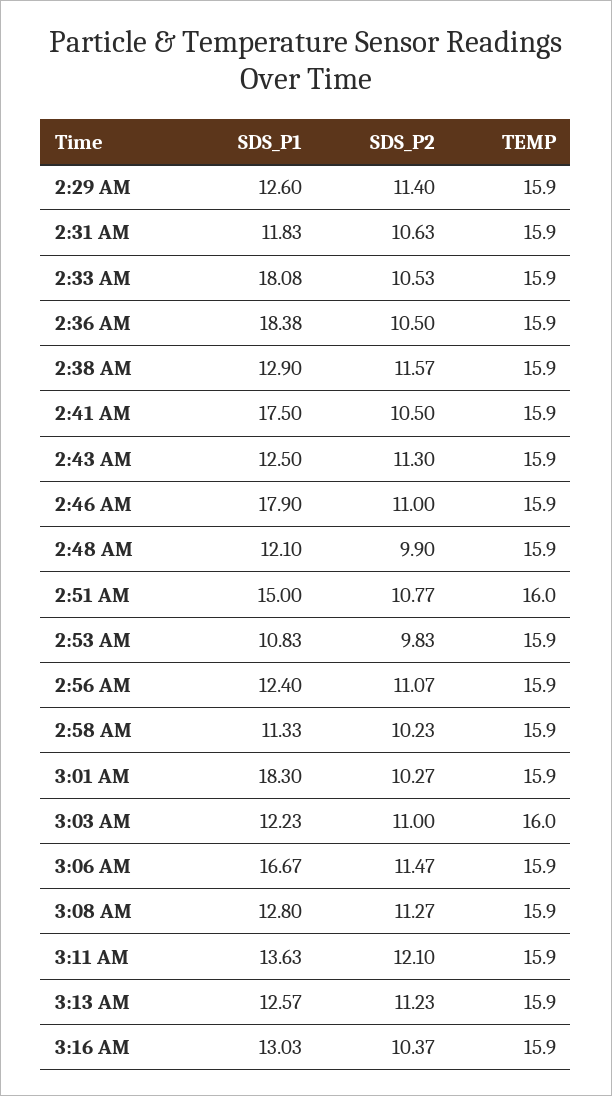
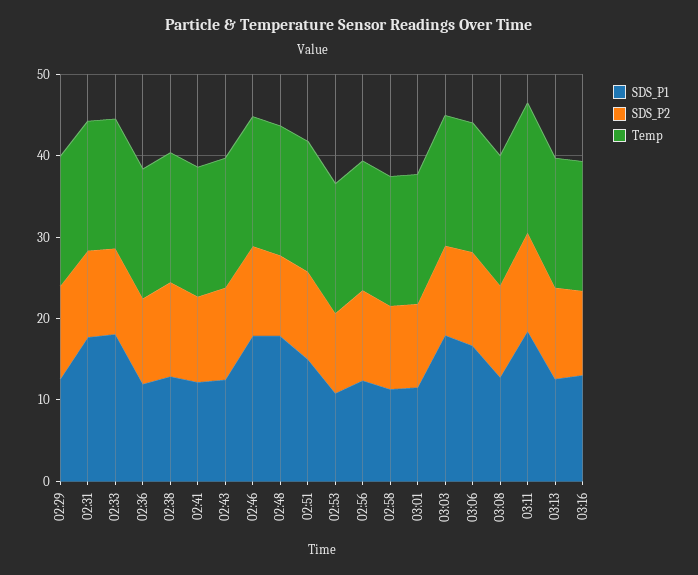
SDS_P1, 2:31 AM: 11.83 -> 18
SDS_P1, 2:36 AM: 18.38 -> 12
SDS_P1, 2:41 AM: 17.5 -> 12
SDS_P1, 2:48 AM: 12.1 -> 18
SDS_P1, 3:01 AM: 18.3 -> 12
SDS_P1, 3:03 AM: 12.23 -> 18
SDS_P1, 3:11 AM: 13.63 -> 18

